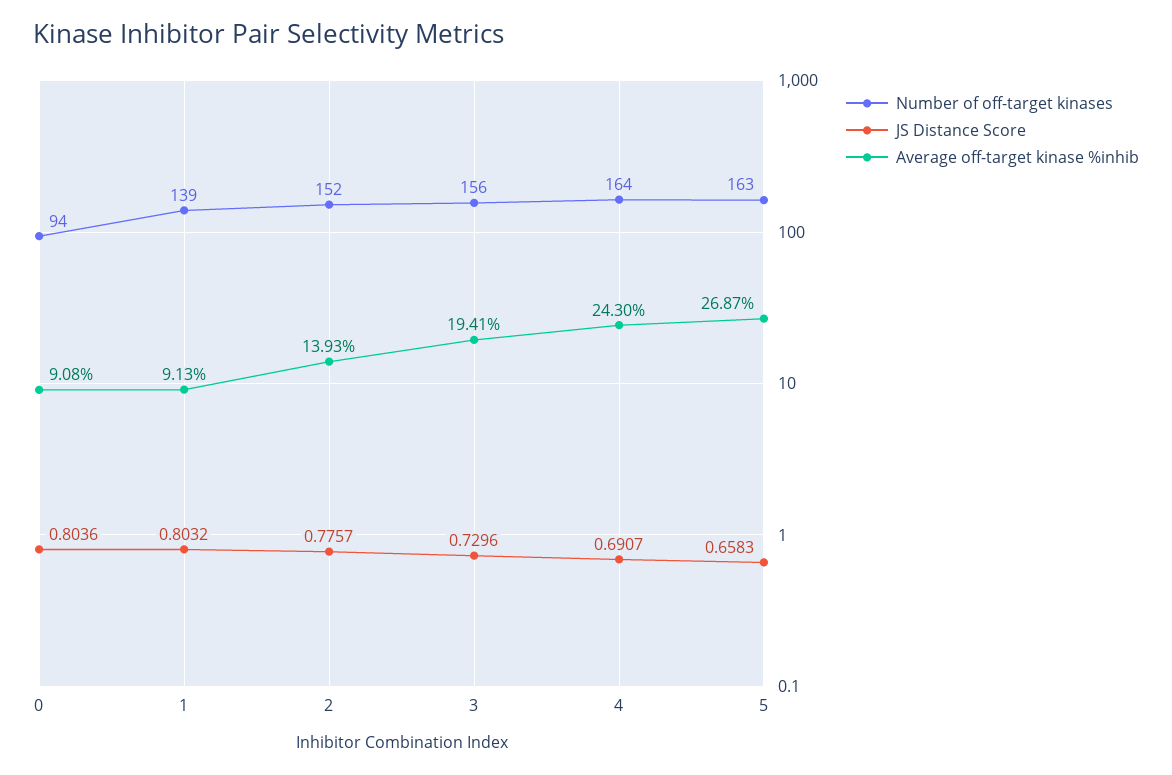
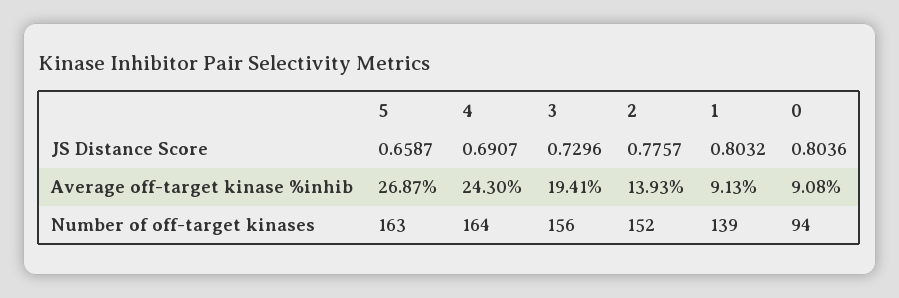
JS Distance Score, 5: 0.6583 -> 0.6587

